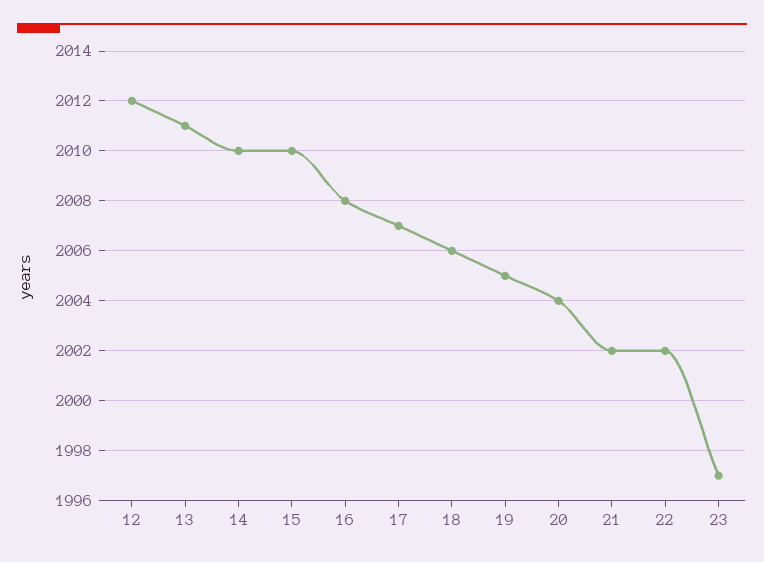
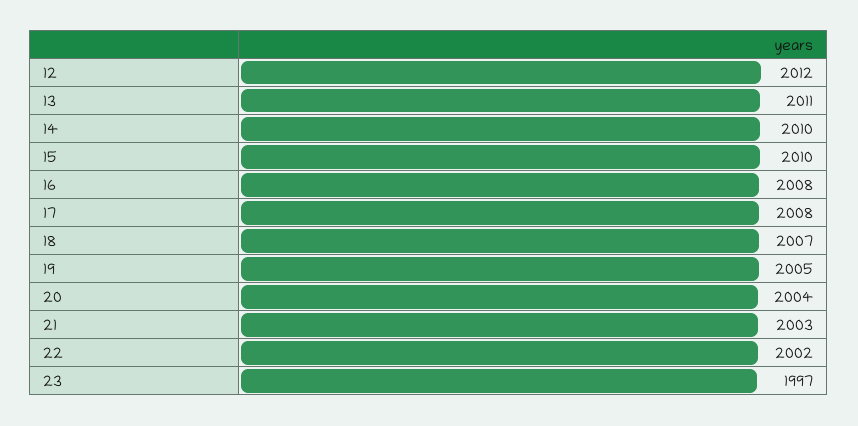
17: 2007 -> 2008
18: 2006 -> 2007
21: 2002 -> 2003

